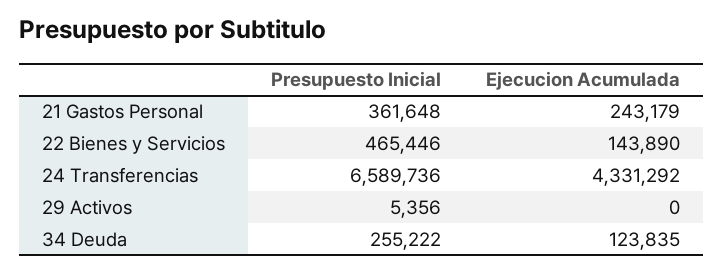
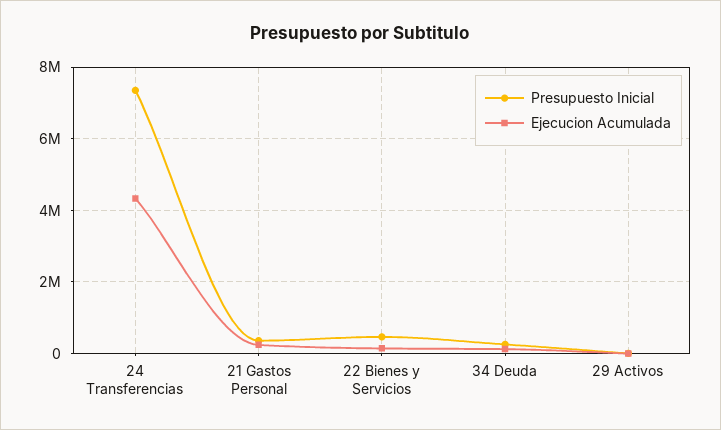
Presupuesto Inicial, 24 Transferencias: 6589736 -> 7400000

